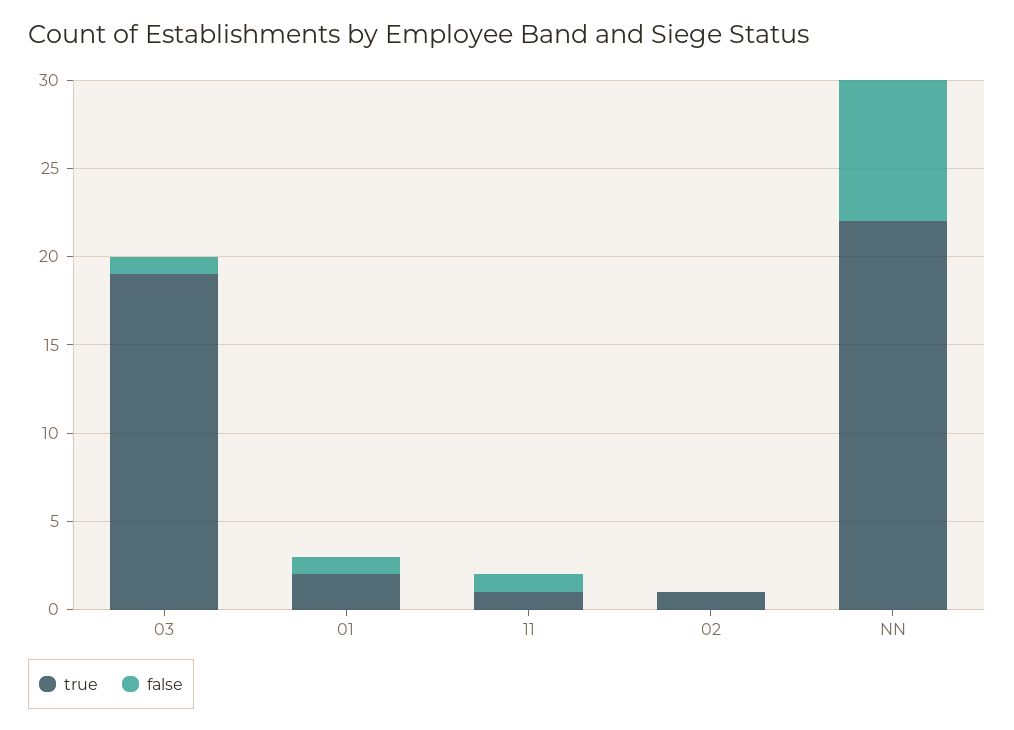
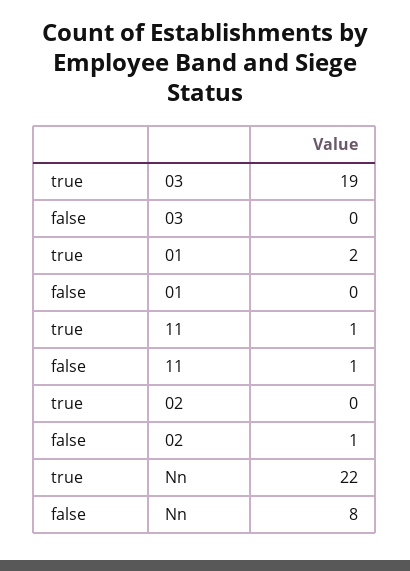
false, 03: 1 -> 0
false, 01: 1 -> 0
true, 02: 1 -> 0
false, 02: 0 -> 1

